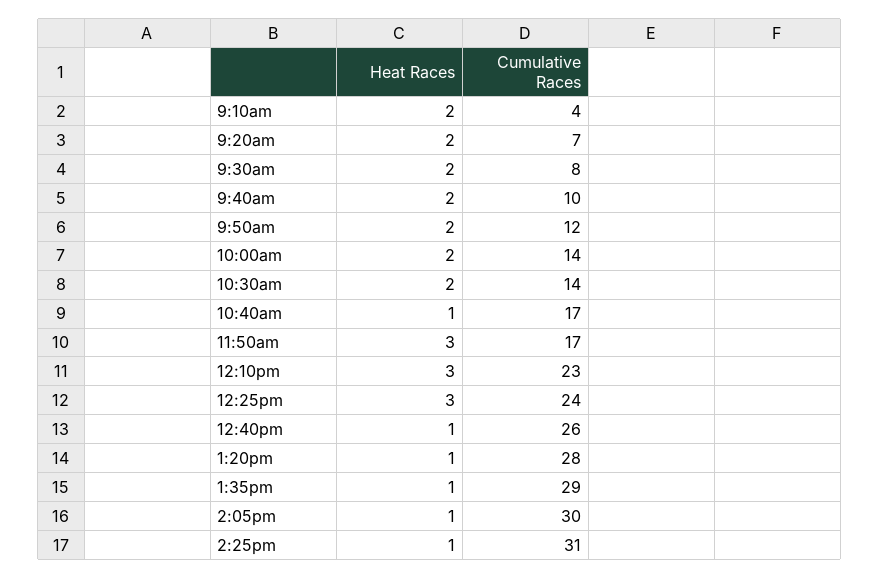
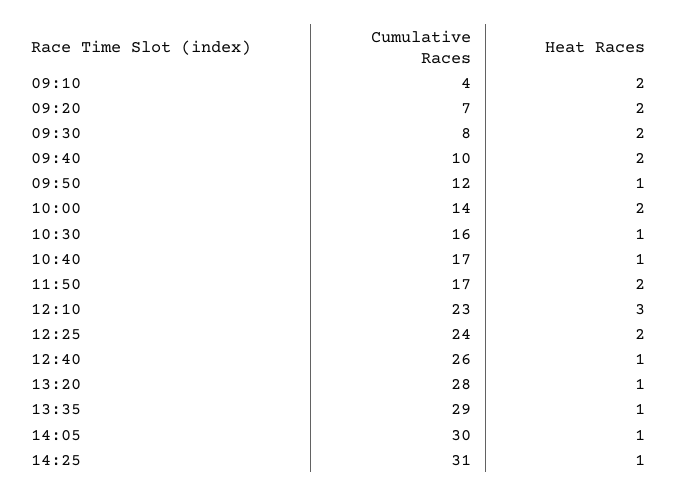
Heat Races, 9:50am: 2 -> 1
Heat Races, 10:30am: 2 -> 1
Cumulative Races, 10:30am: 14 -> 16
Heat Races, 11:50am: 3 -> 2
Heat Races, 12:25pm: 3 -> 2

